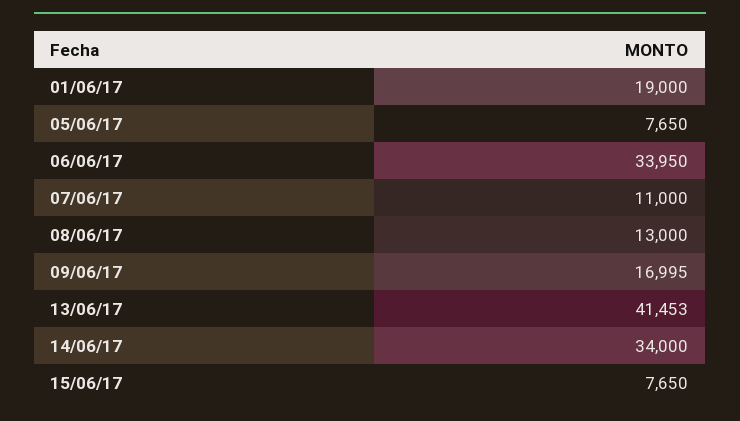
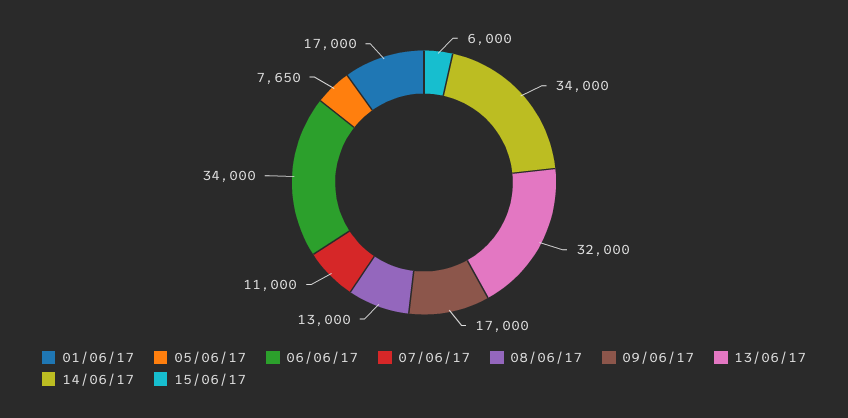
01/06/17: 19000 -> 17000
06/06/17: 33950 -> 34000
09/06/17: 16995 -> 17000
13/06/17: 41453 -> 32000
15/06/17: 7650 -> 6000

